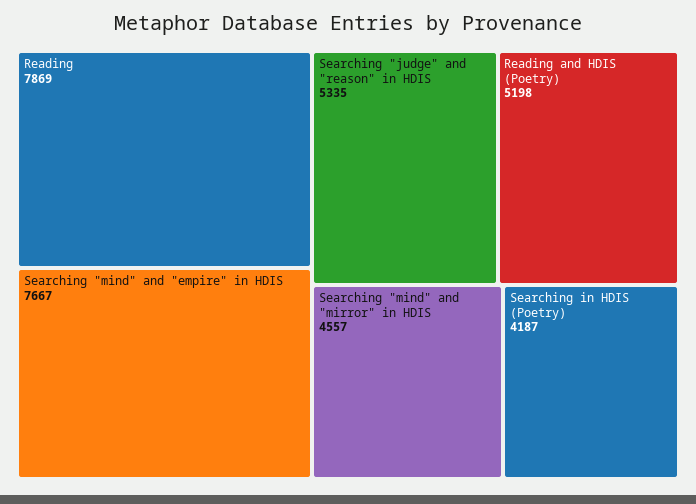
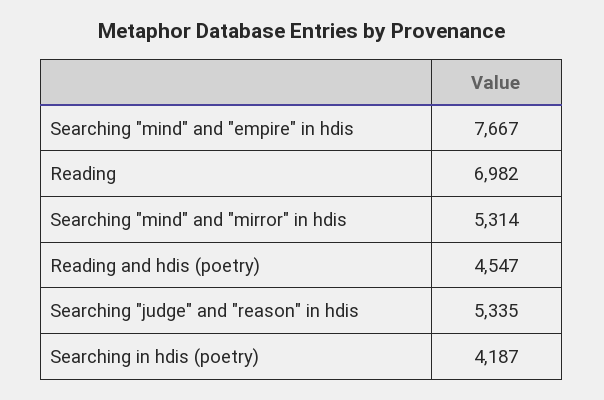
Reading: 7869 -> 6982
Reading and HDIS (Poetry): 5198 -> 4547
Searching "mind" and "mirror" in HDIS: 4557 -> 5314

